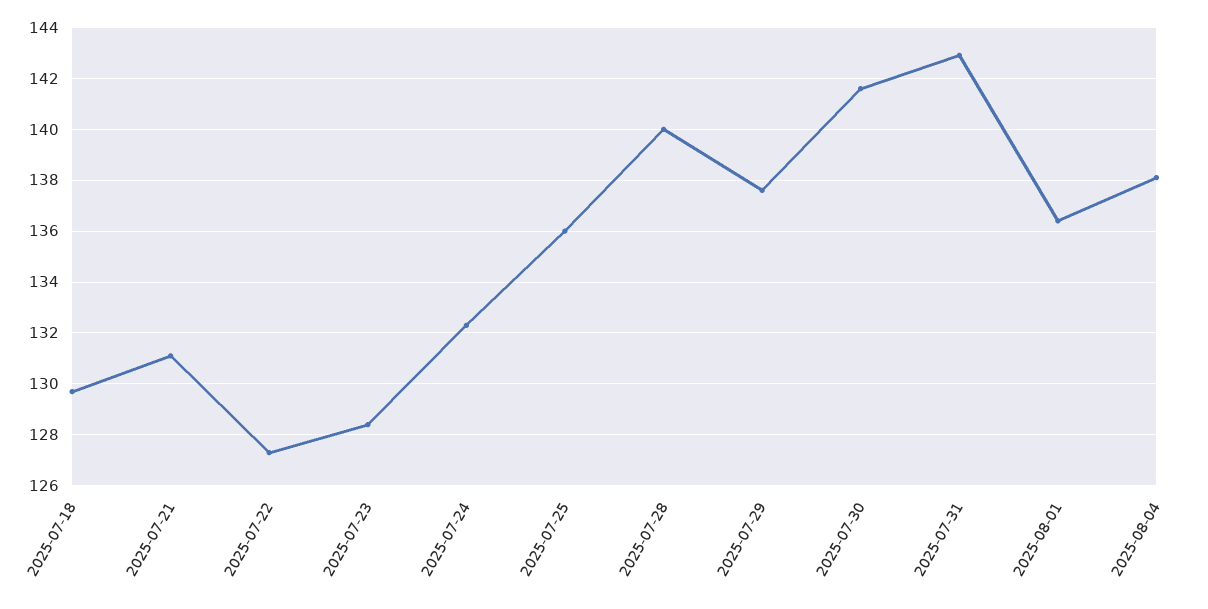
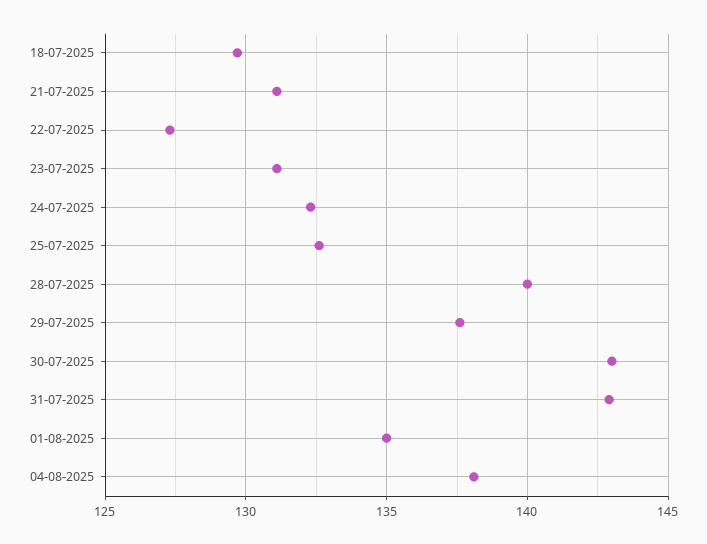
2025-07-23: 128.5 -> 131
2025-07-25: 136 -> 132.5
2025-07-30: 141.5 -> 143
2025-08-01: 136.5 -> 135

